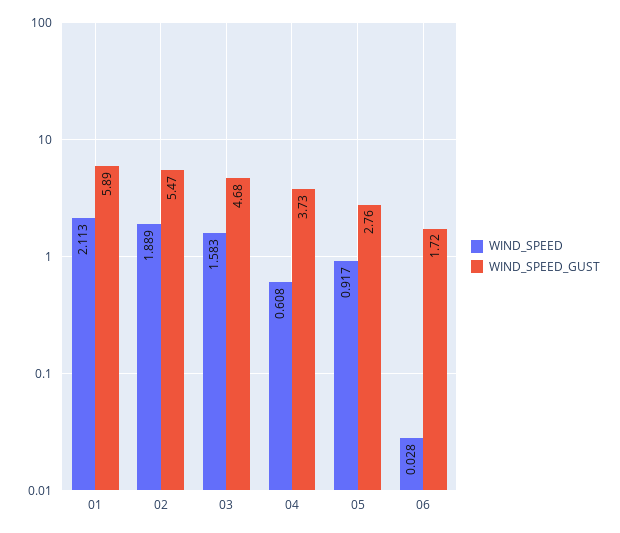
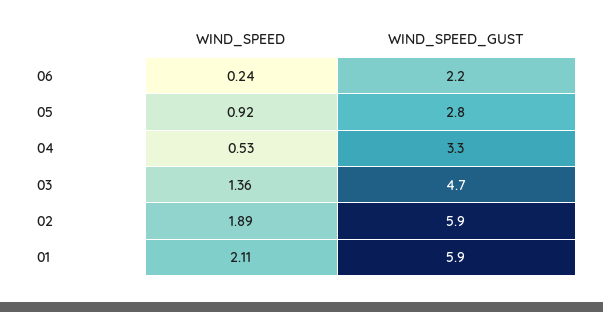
WIND_SPEED_GUST, 02: 5.47 -> 5.9
WIND_SPEED, 03: 1.583 -> 1.36
WIND_SPEED, 04: 0.608 -> 0.53
WIND_SPEED_GUST, 04: 3.73 -> 3.3
WIND_SPEED, 06: 0.028 -> 0.24
WIND_SPEED_GUST, 06: 1.72 -> 2.2

